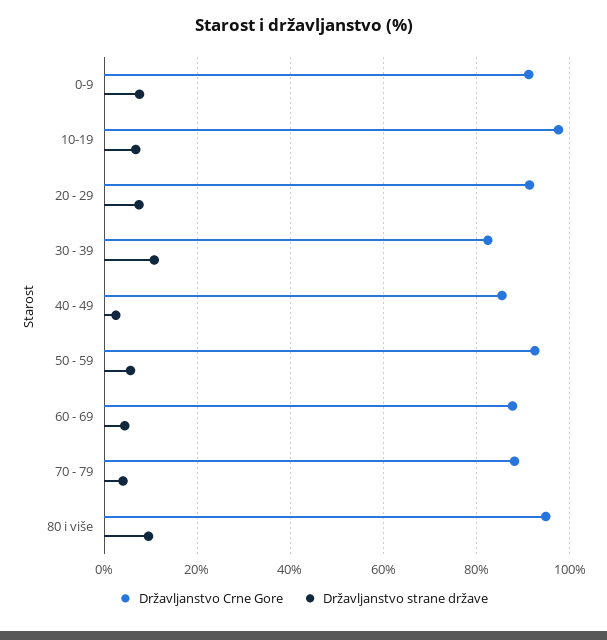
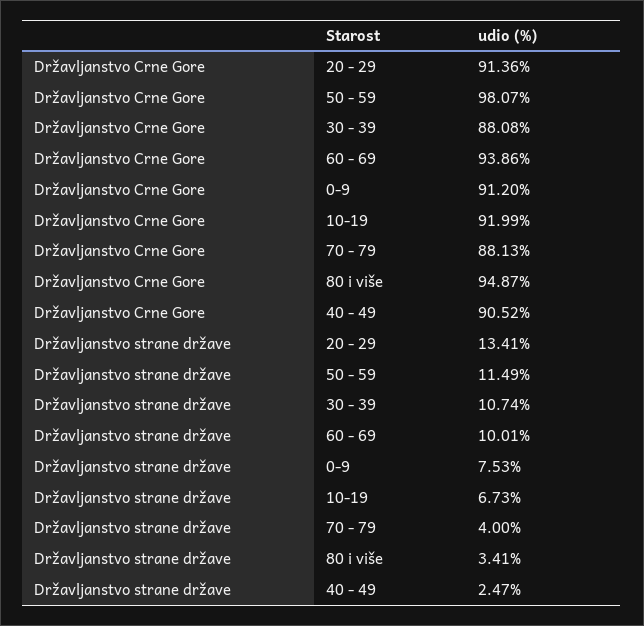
Državljanstvo Crne Gore, 10-19: 98 -> 91.99
Državljanstvo strane države, 20 - 29: 8 -> 13.41
Državljanstvo Crne Gore, 30 - 39: 82 -> 88.08
Državljanstvo Crne Gore, 40 - 49: 86 -> 90.52
Državljanstvo Crne Gore, 50 - 59: 92 -> 98.07
Državljanstvo strane države, 50 - 59: 6 -> 11.49
Državljanstvo Crne Gore, 60 - 69: 88 -> 93.86
Državljanstvo strane države, 60 - 69: 4 -> 10.01
Državljanstvo strane države, 80 i više: 10 -> 3.41

